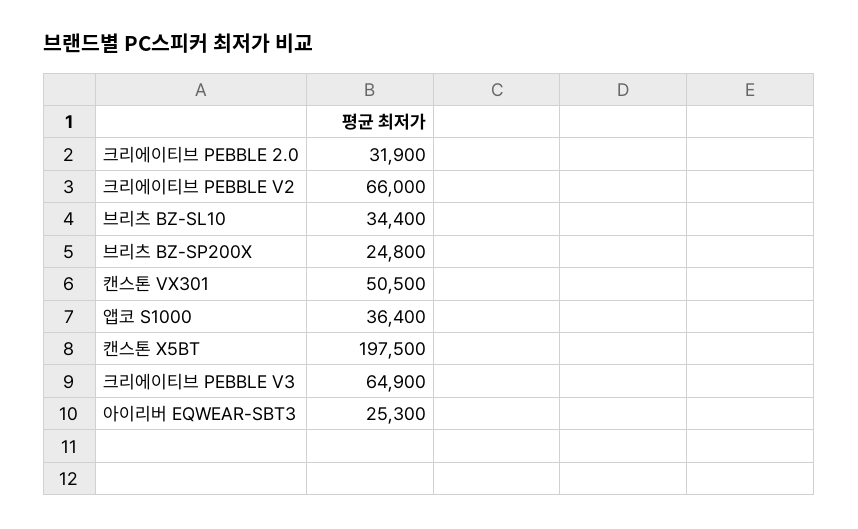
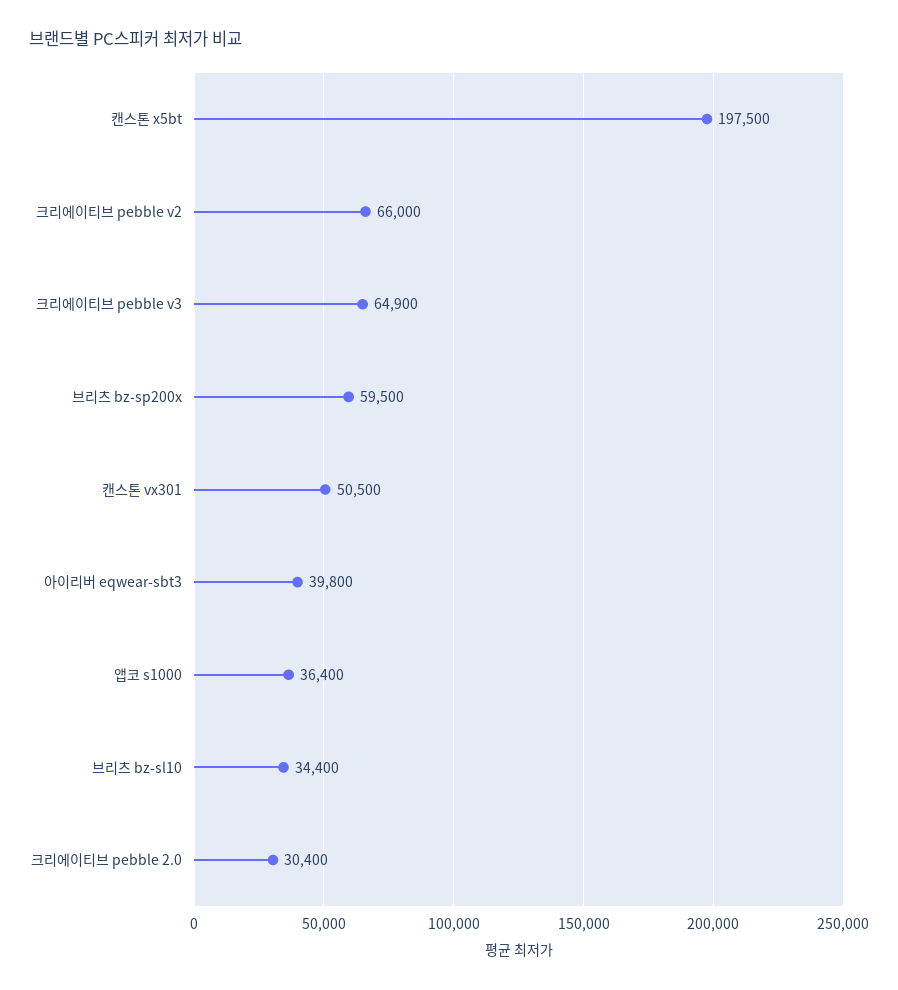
크리에이티브 PEBBLE 2.0: 31900 -> 30400
브리츠 BZ-SP200X: 24800 -> 59500
아이리버 EQWEAR-SBT3: 25300 -> 39800

